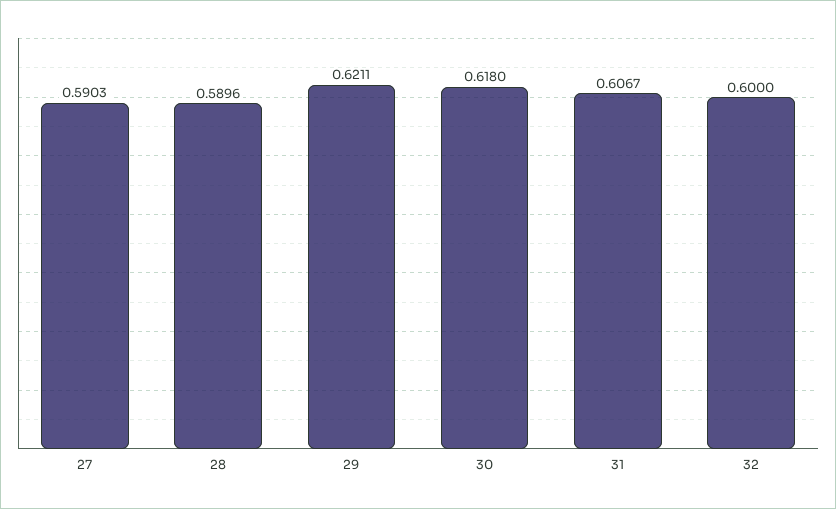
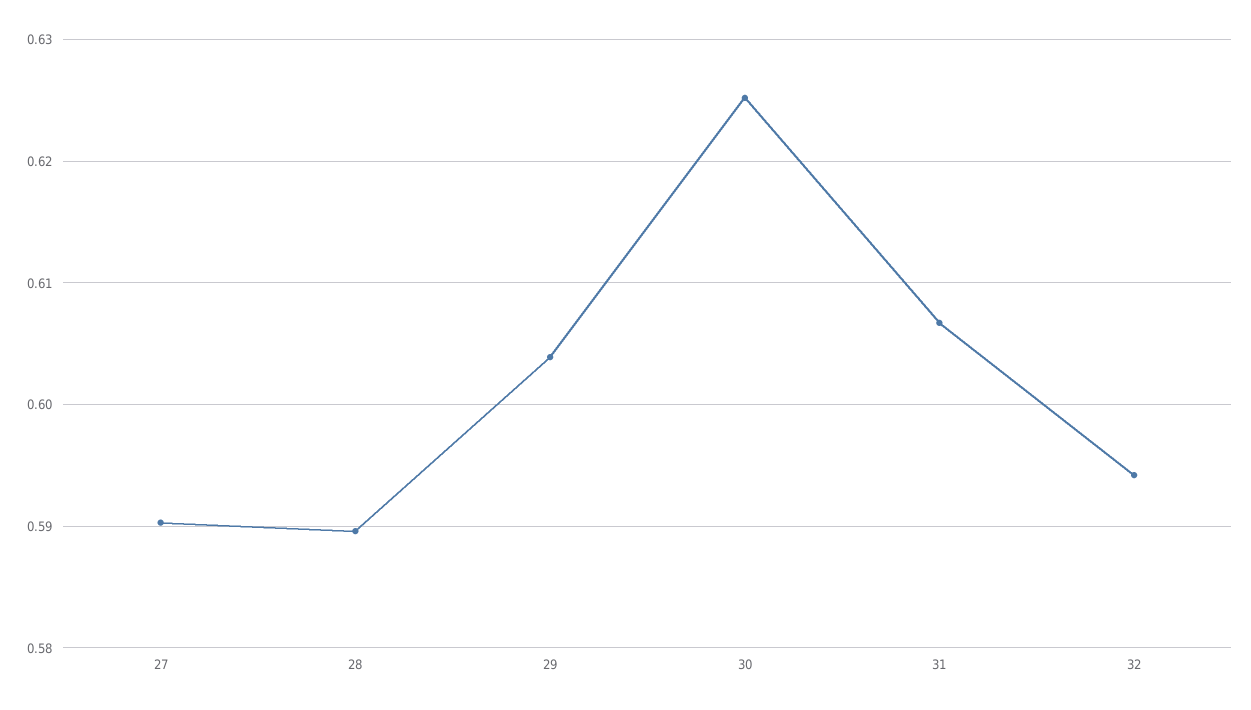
29: 0.6211 -> 0.604
30: 0.618 -> 0.625
32: 0.6 -> 0.594

